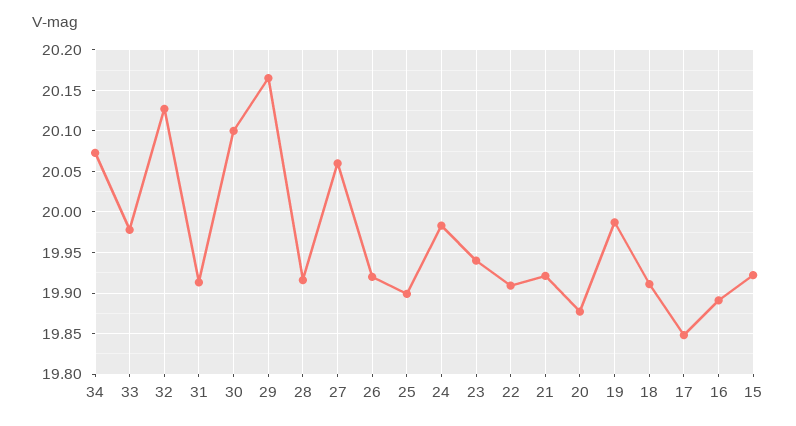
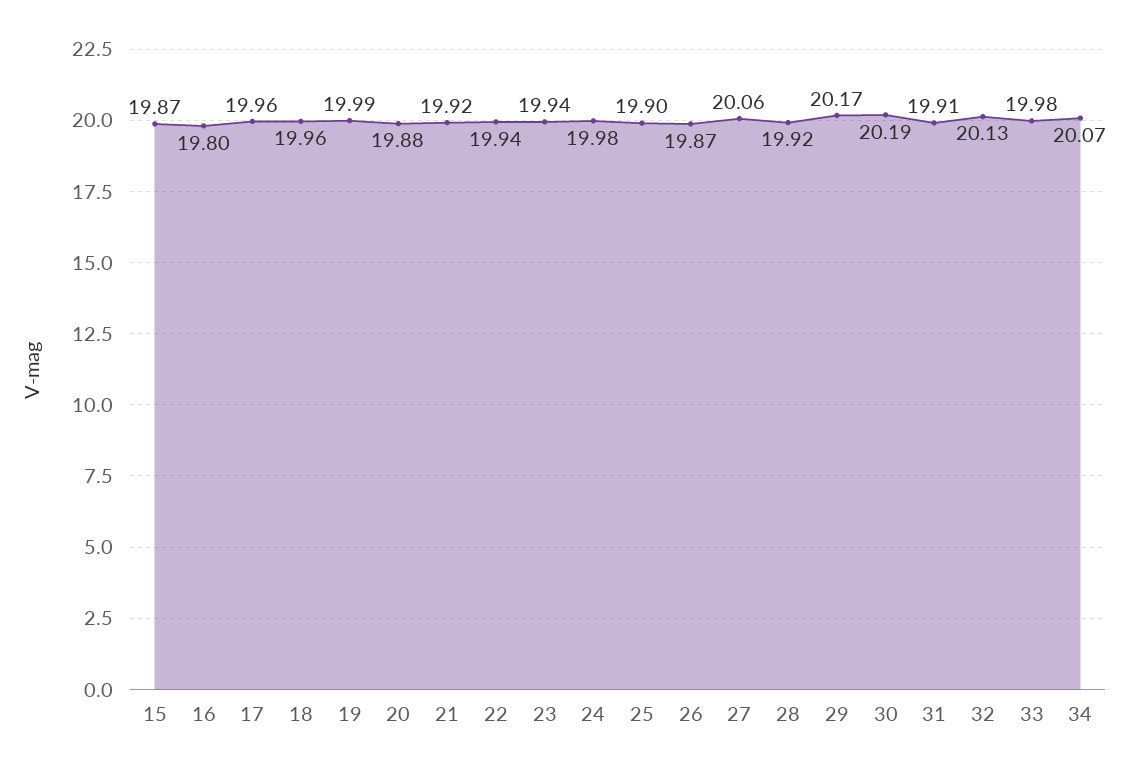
30: 20.1 -> 20.19
26: 19.92 -> 19.87
22: 19.91 -> 19.94
18: 19.91 -> 19.96
17: 19.85 -> 19.96
16: 19.89 -> 19.8
15: 19.92 -> 19.87

